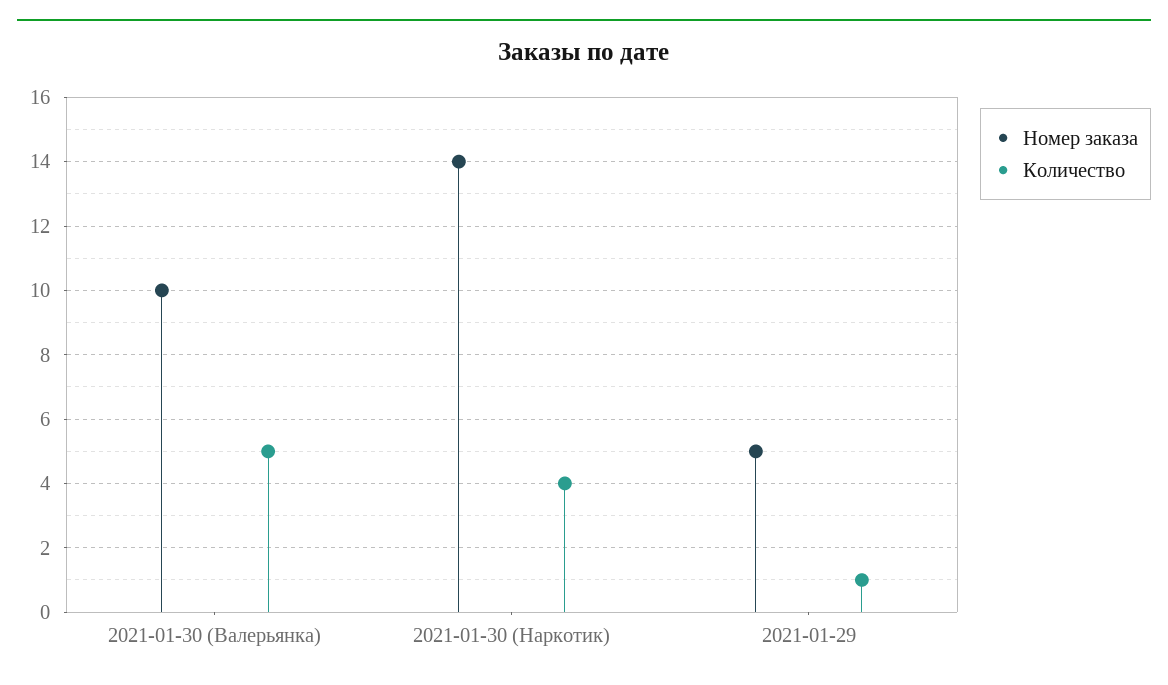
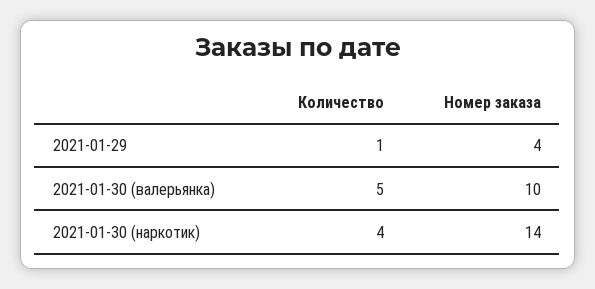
Номер заказа, 2021-01-29: 5 -> 4

